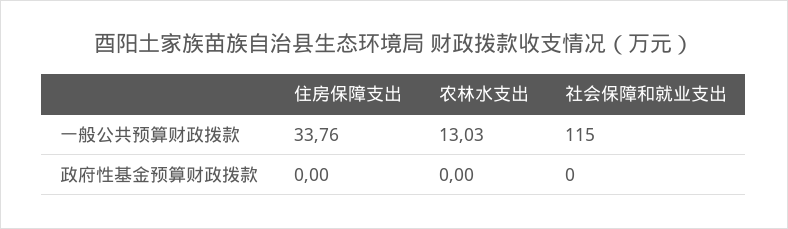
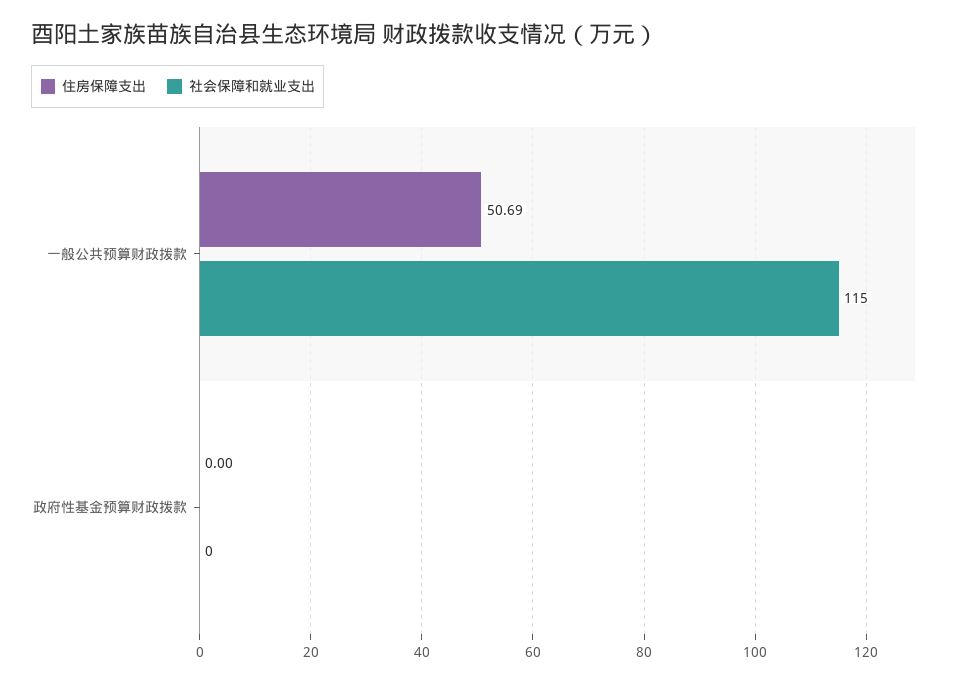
住房保障支出, 一般公共预算财政拨款: 33.76 -> 50.69
农林水支出, 一般公共预算财政拨款: 13.03 -> none
农林水支出, 政府性基金预算财政拨款: 0 -> none

